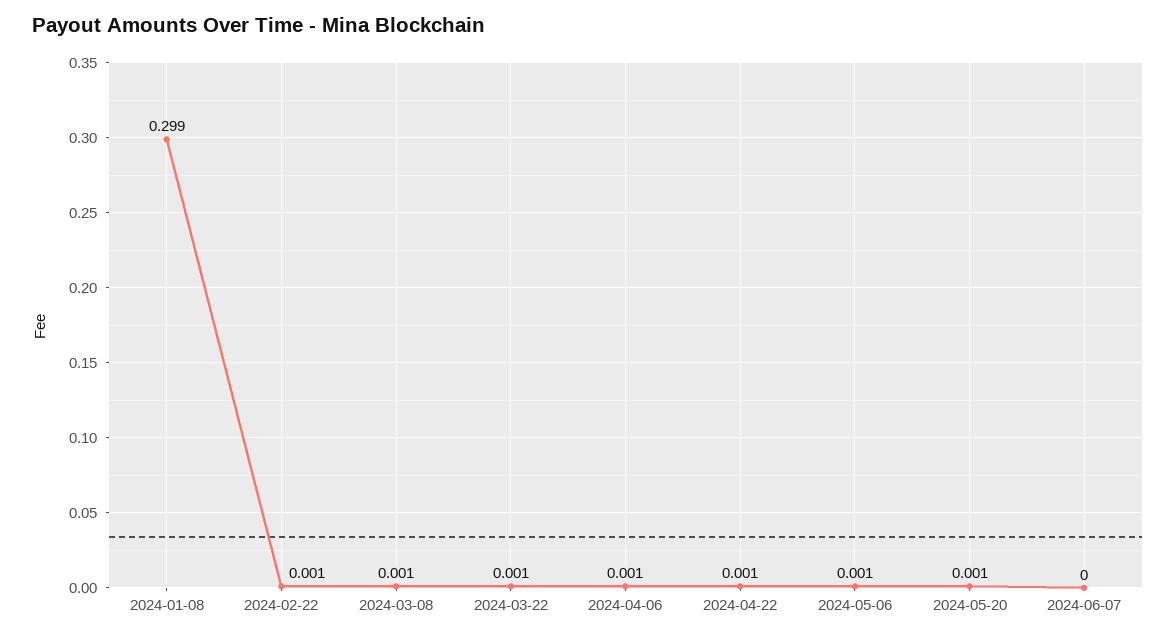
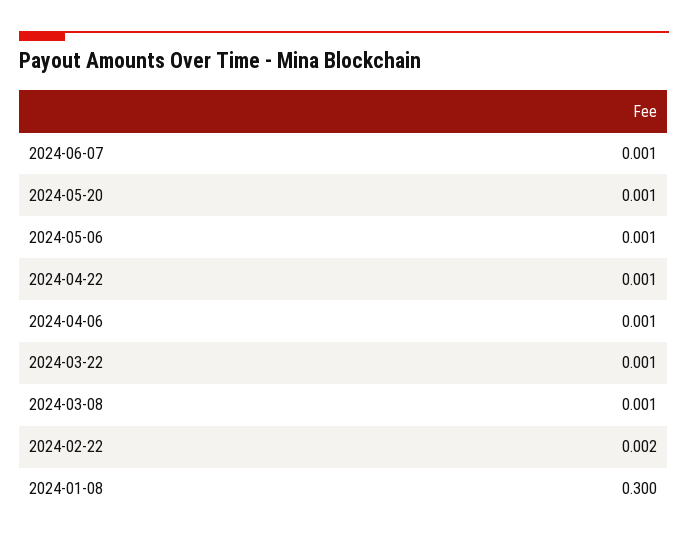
2024-01-08: 0.299 -> 0.3
2024-02-22: 0.001 -> 0.002
2024-06-07: 0 -> 0.001

